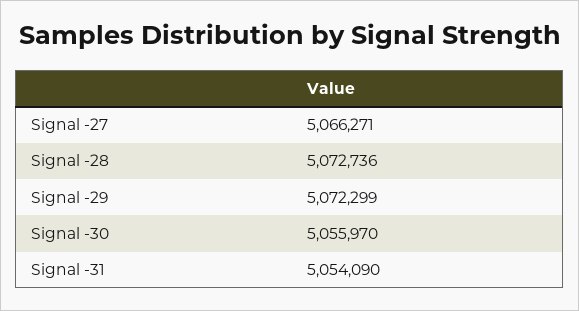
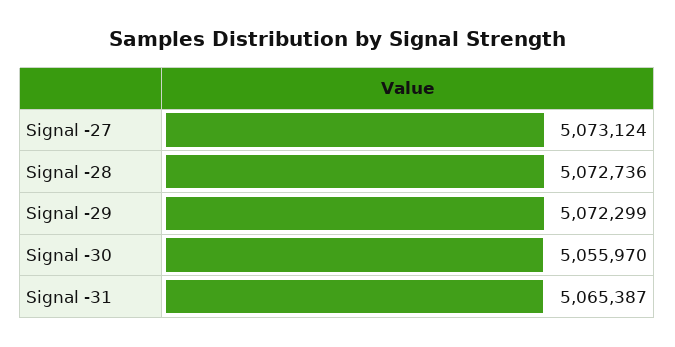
Signal -27: 5066271 -> 5073124
Signal -31: 5054090 -> 5065387

